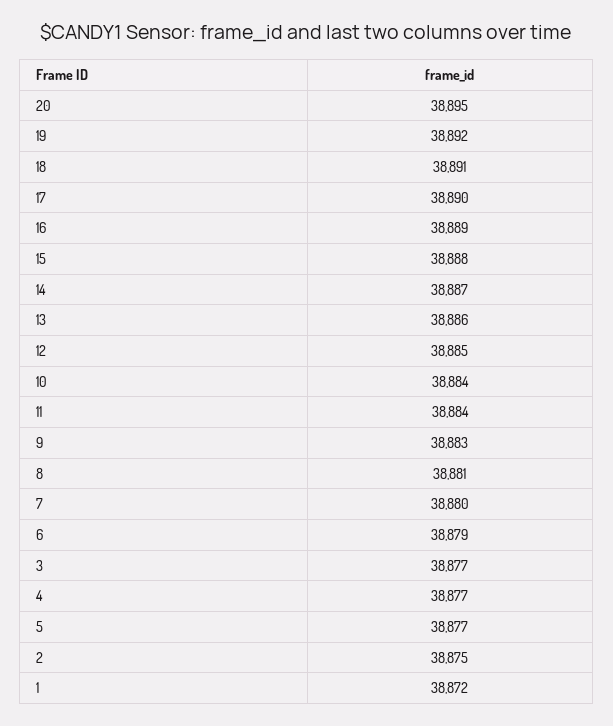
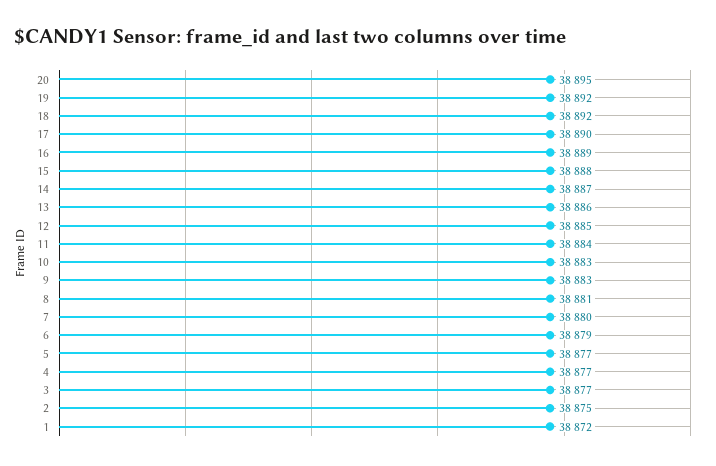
18: 38891 -> 38892
10: 38884 -> 38883

